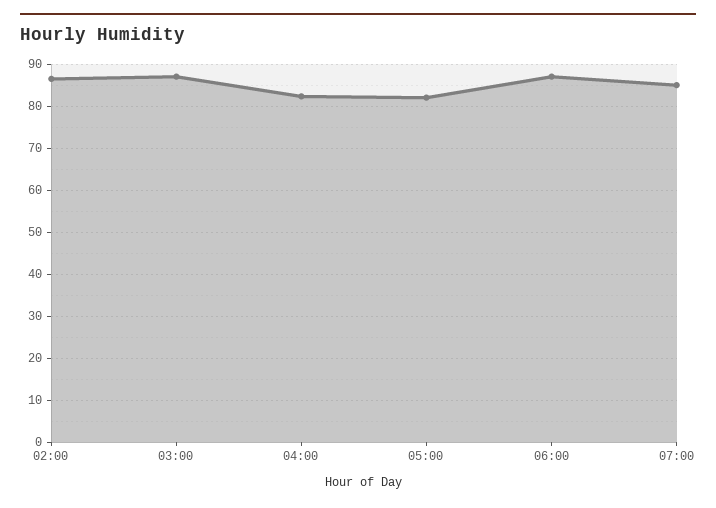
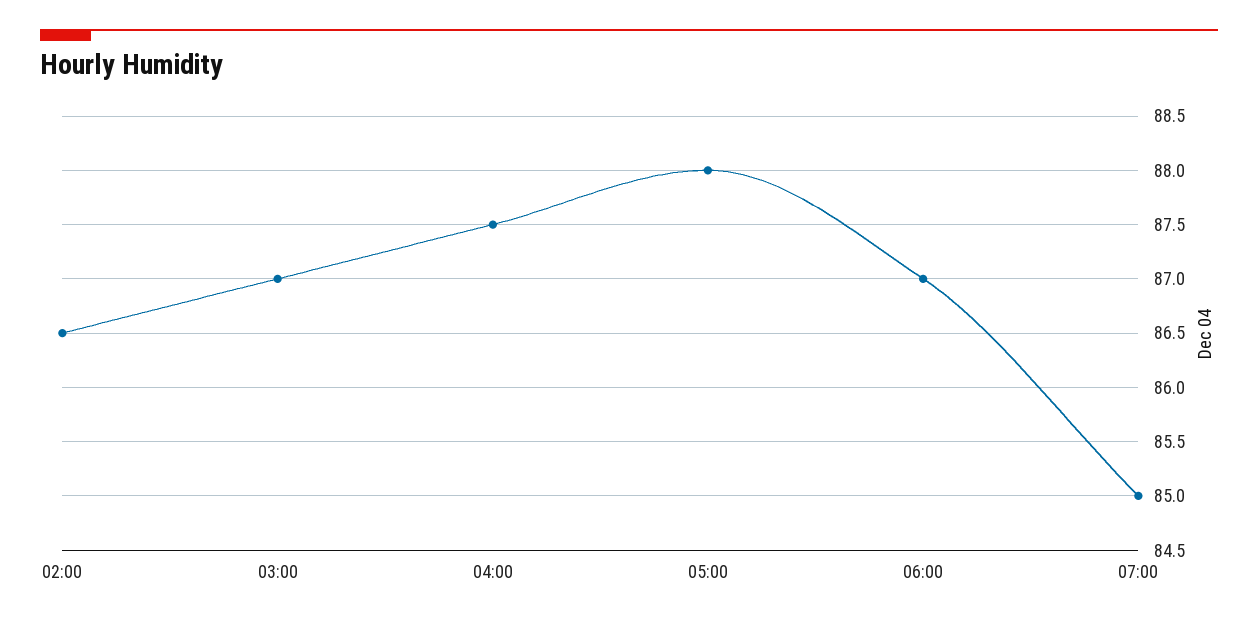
04:00: 82 -> 87.5
05:00: 82 -> 88

